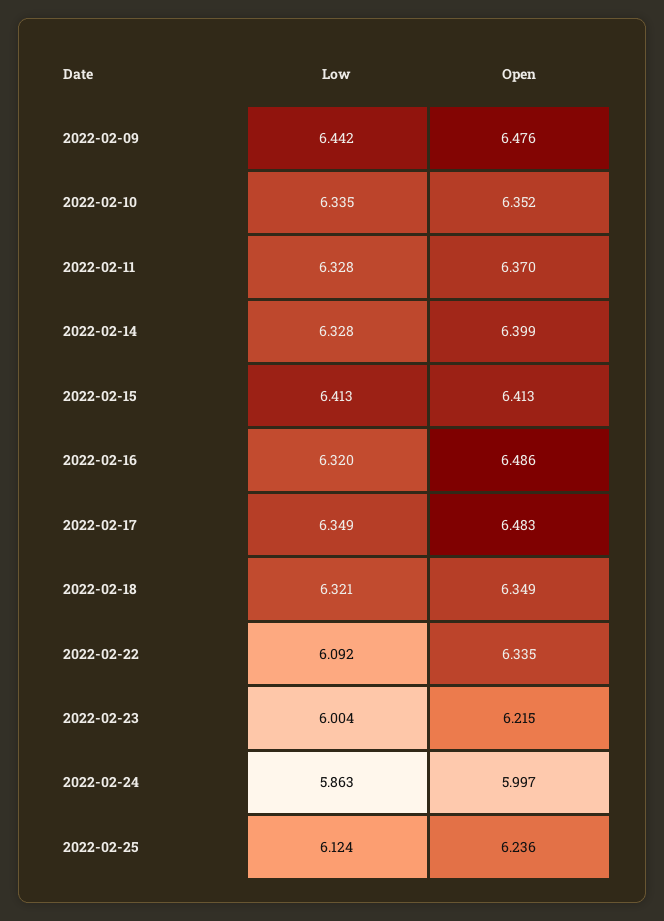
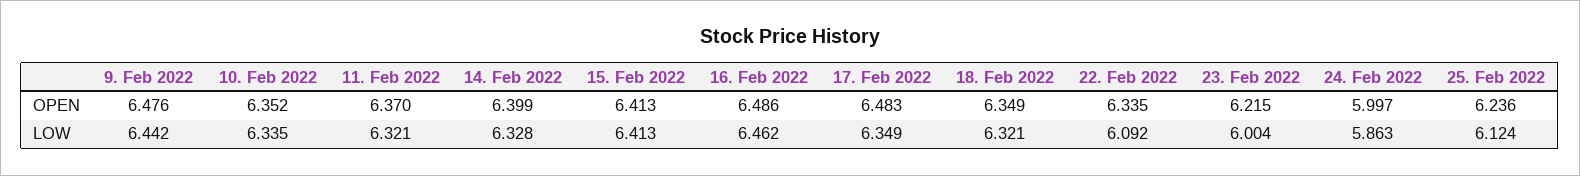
Low, 2022-02-11: 6.328 -> 6.321
Low, 2022-02-16: 6.32 -> 6.462

